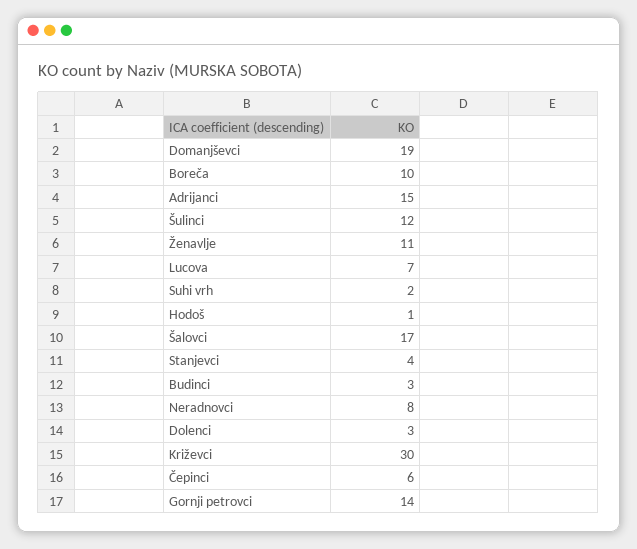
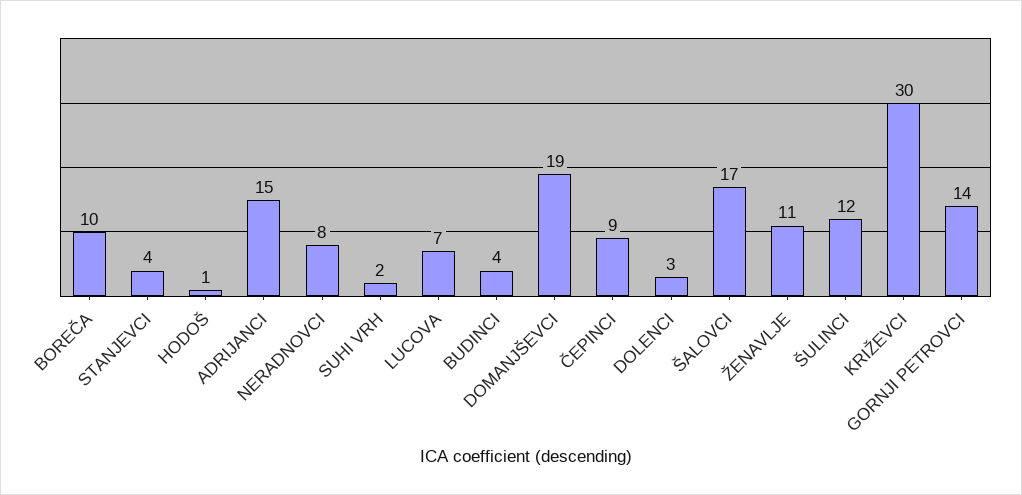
Budinci: 3 -> 4
Čepinci: 6 -> 9

